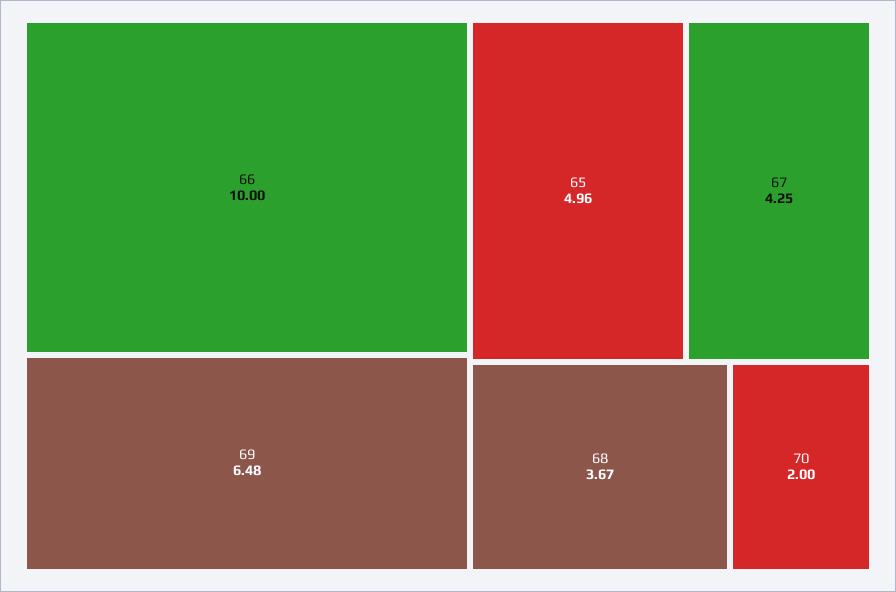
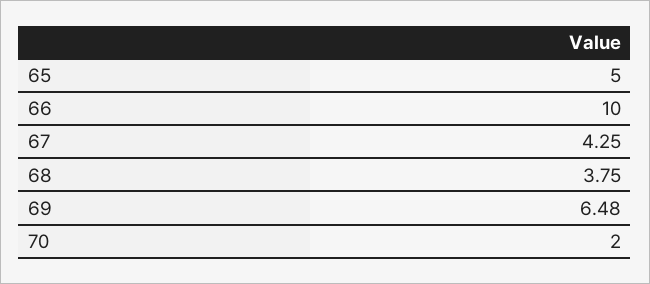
65: 4.96 -> 5
68: 3.67 -> 3.75

